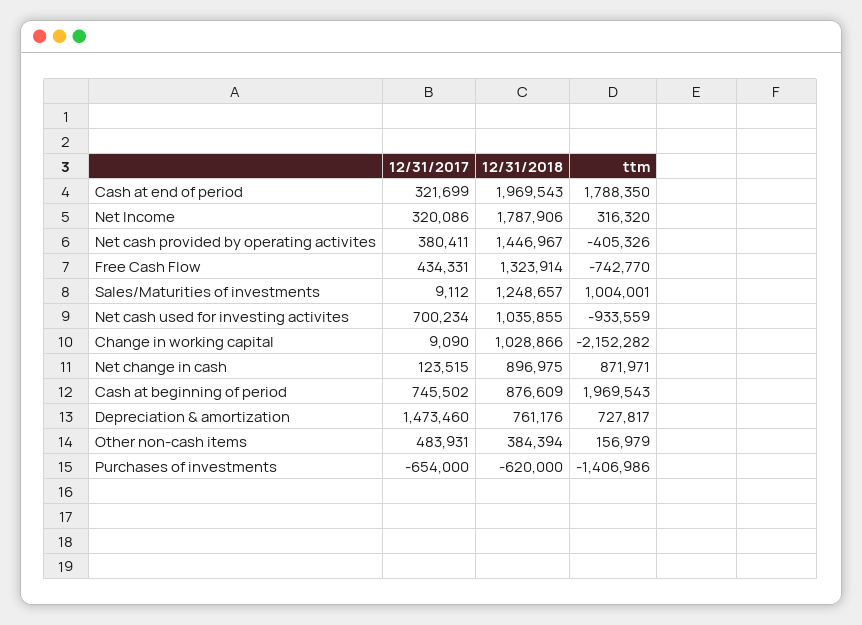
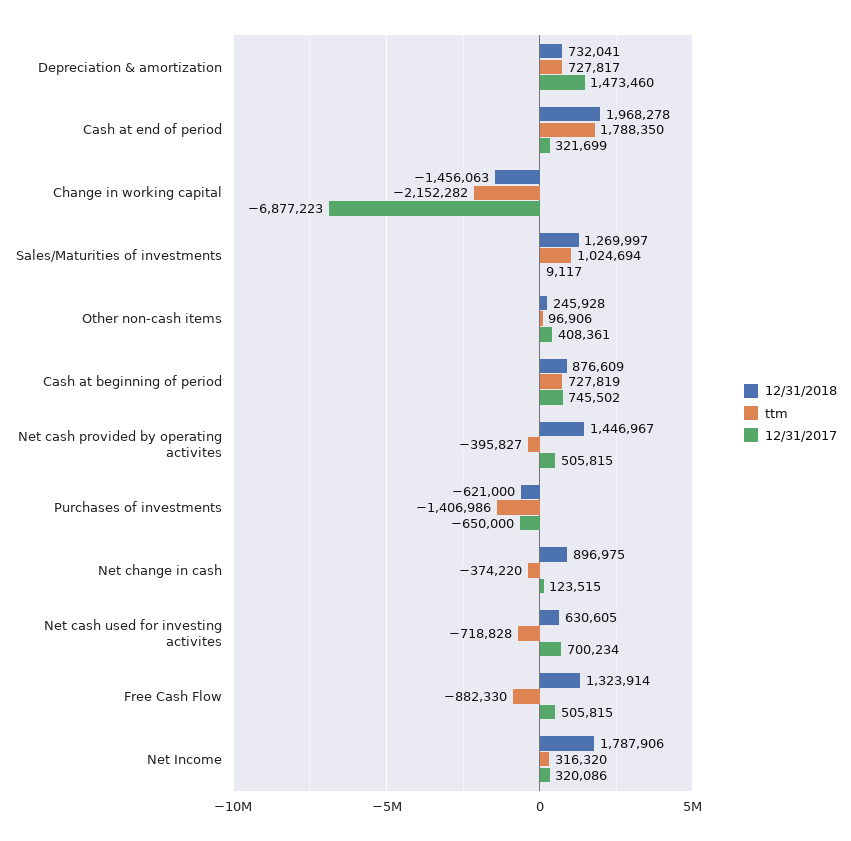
12/31/2018, Cash at end of period: 1969543 -> 1968278
12/31/2017, Net cash provided by operating activites: 380411 -> 505815
ttm, Net cash provided by operating activites: -405326 -> -395827
12/31/2017, Free Cash Flow: 434331 -> 505815
ttm, Free Cash Flow: -742770 -> -882330
12/31/2017, Sales/Maturities of investments: 9112 -> 9117
12/31/2018, Sales/Maturities of investments: 1248657 -> 1269997
ttm, Sales/Maturities of investments: 1004001 -> 1024694
12/31/2018, Net cash used for investing activites: 1035855 -> 630605
ttm, Net cash used for investing activites: -933559 -> -718828
12/31/2017, Change in working capital: 9090 -> -6877223
12/31/2018, Change in working capital: 1028866 -> -1456063
ttm, Net change in cash: 871971 -> -374220
ttm, Cash at beginning of period: 1969543 -> 727819
12/31/2018, Depreciation & amortization: 761176 -> 732041
12/31/2017, Other non-cash items: 483931 -> 408361
12/31/2018, Other non-cash items: 384394 -> 245928
ttm, Other non-cash items: 156979 -> 96906
12/31/2017, Purchases of investments: -654000 -> -650000
12/31/2018, Purchases of investments: -620000 -> -621000

